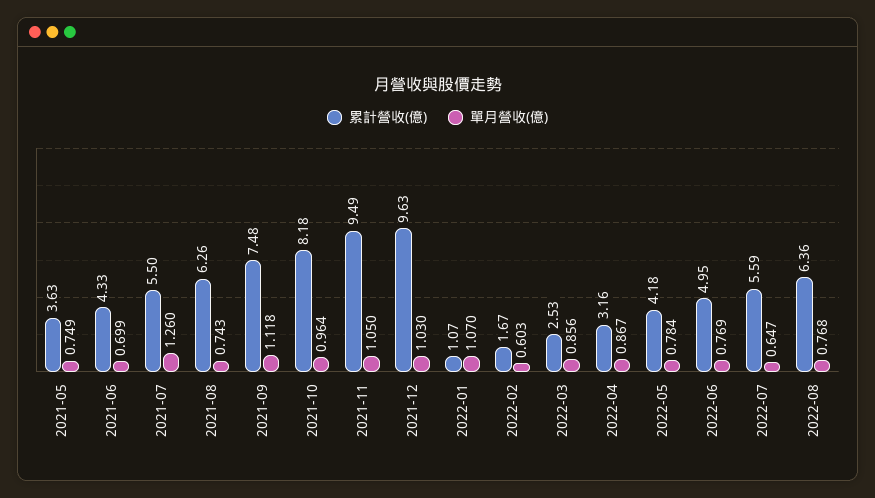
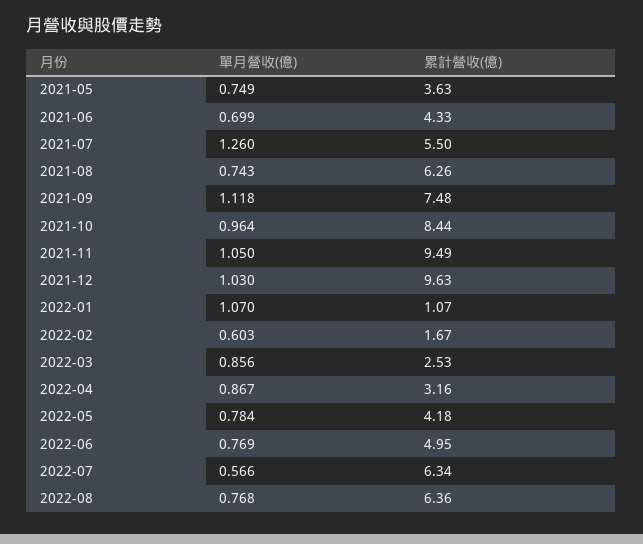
累計營收(億), 2021-10: 8.18 -> 8.44
累計營收(億), 2022-07: 5.59 -> 6.34
單月營收(億), 2022-07: 0.647 -> 0.566

